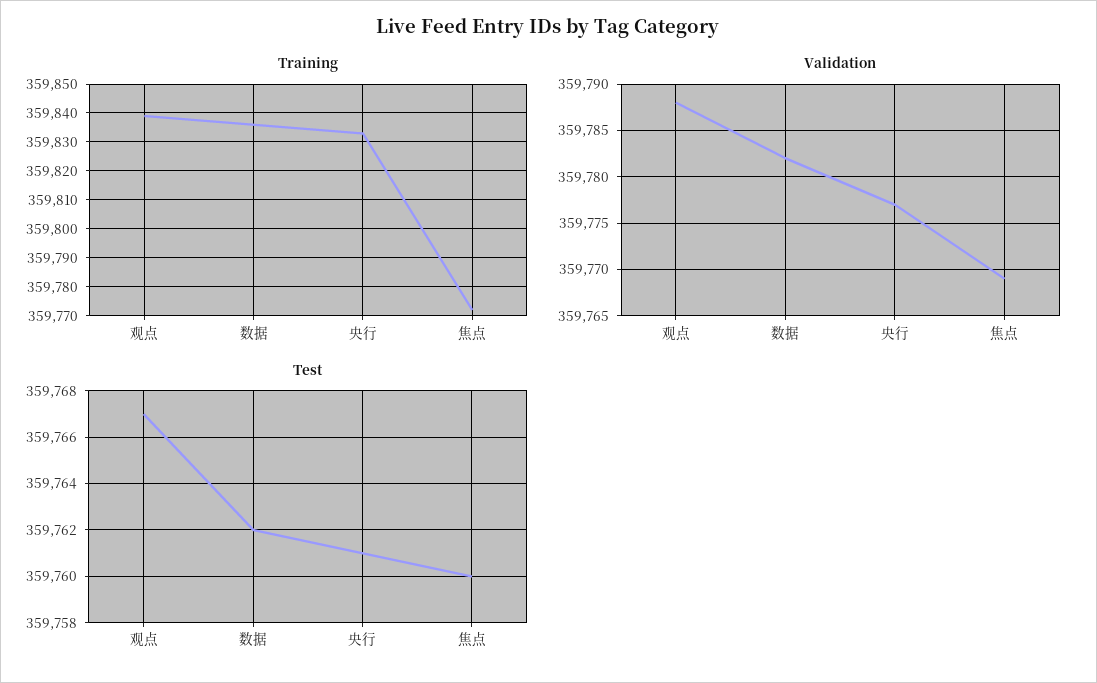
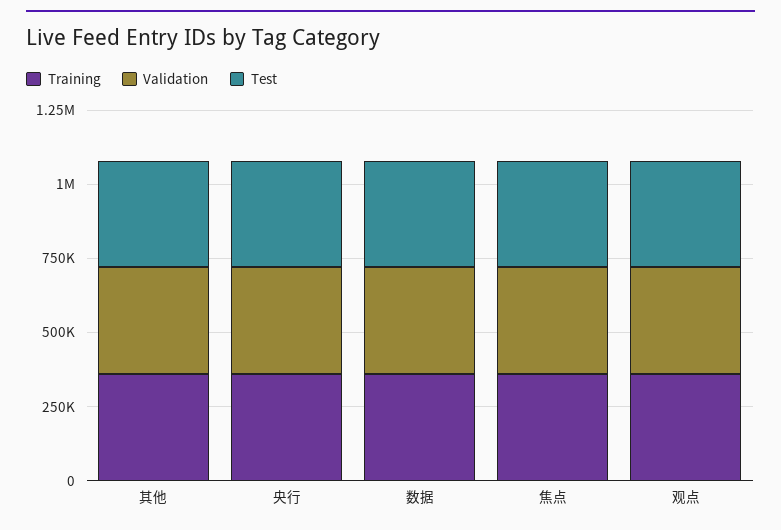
Training, 其他: none -> 350000
Validation, 其他: none -> 350000
Test, 其他: none -> 350000

